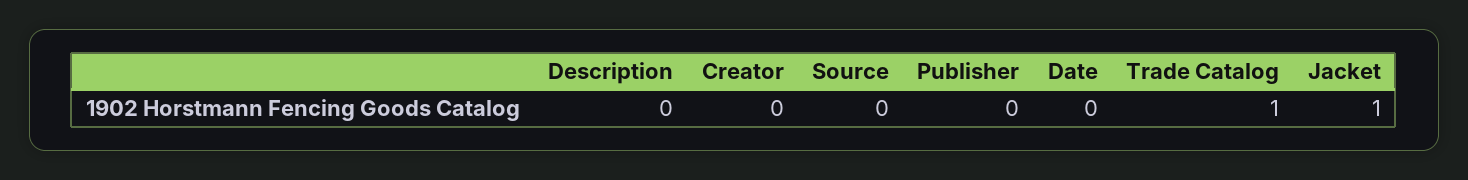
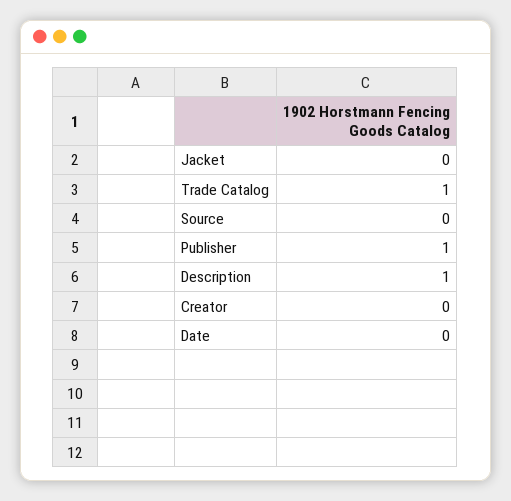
Description: 0 -> 1
Publisher: 0 -> 1
Jacket: 1 -> 0

